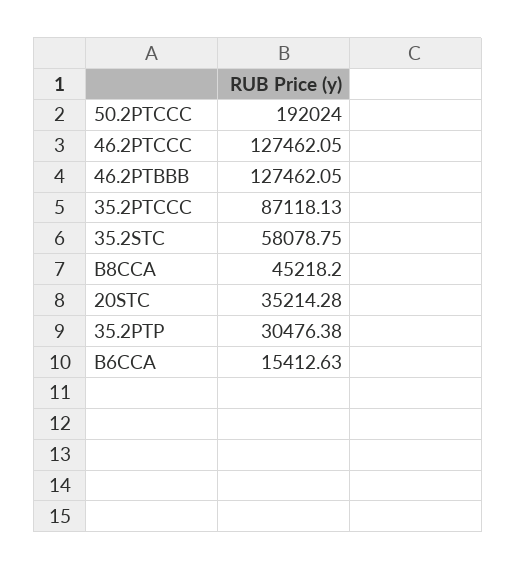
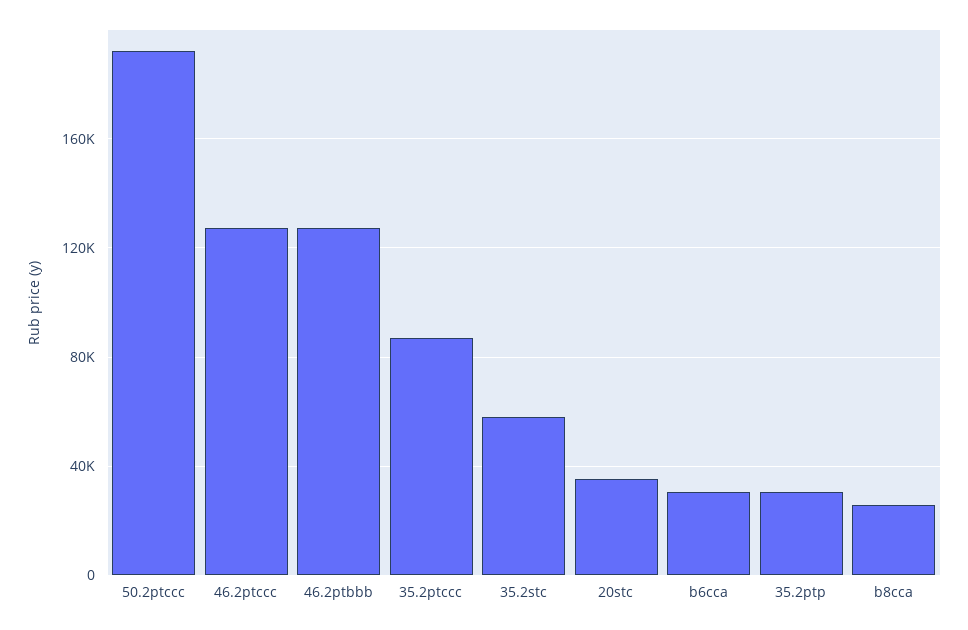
B8CCA: 45218.2 -> 25000
B6CCA: 15412.63 -> 30000

